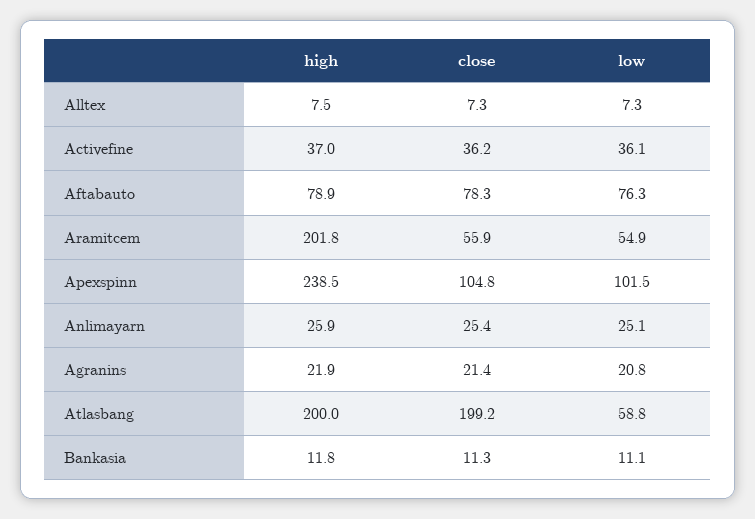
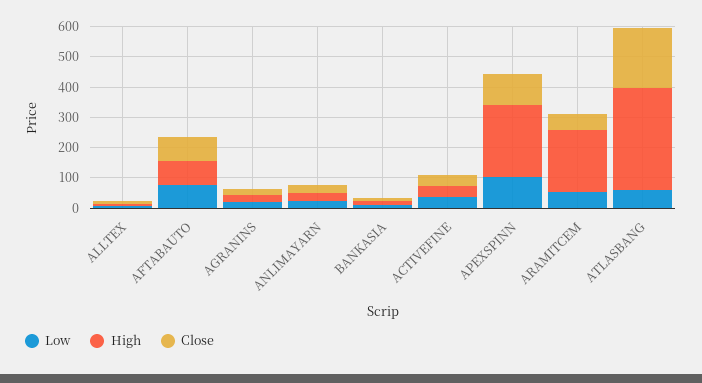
high, Atlasbang: 200 -> 350

